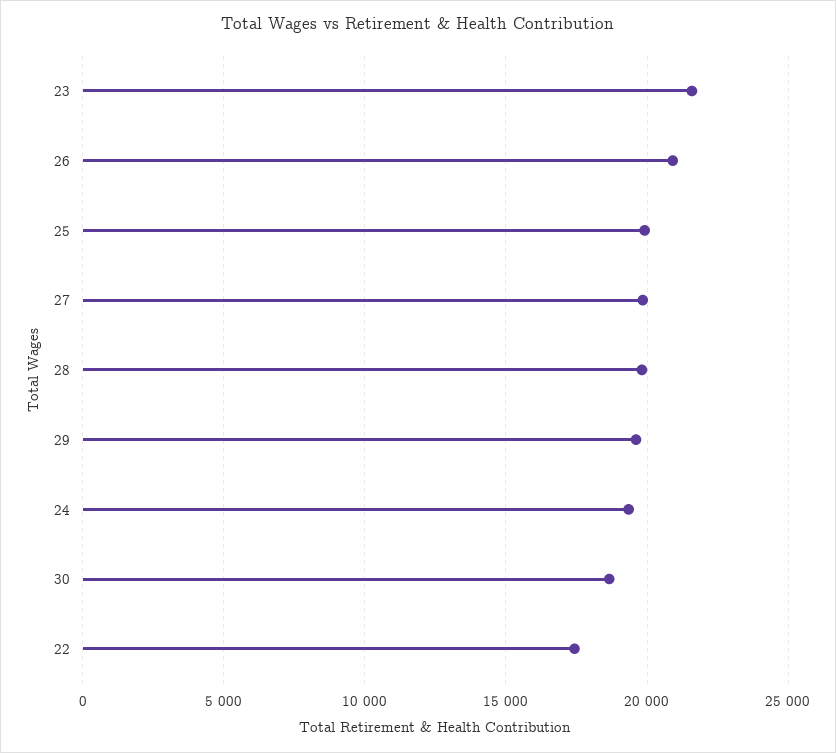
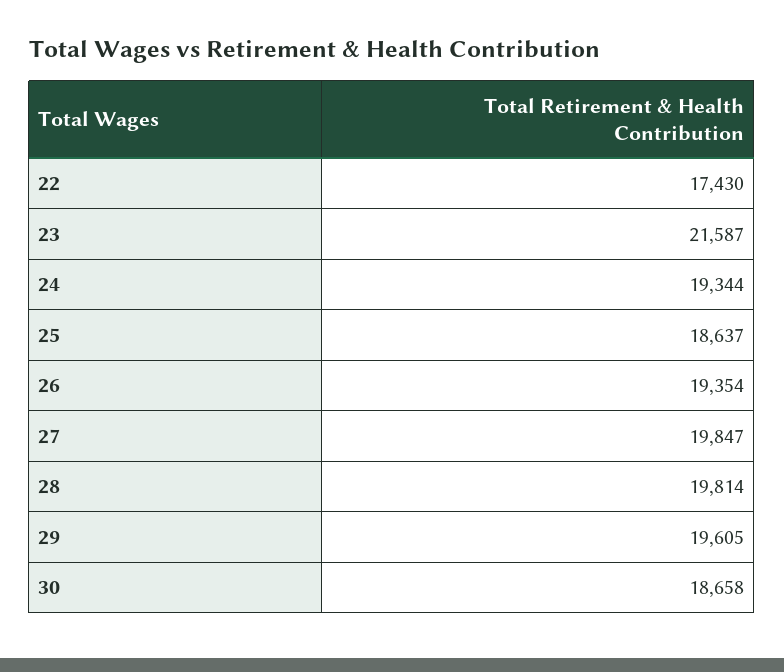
26: 21000 -> 19354
25: 20000 -> 18637

